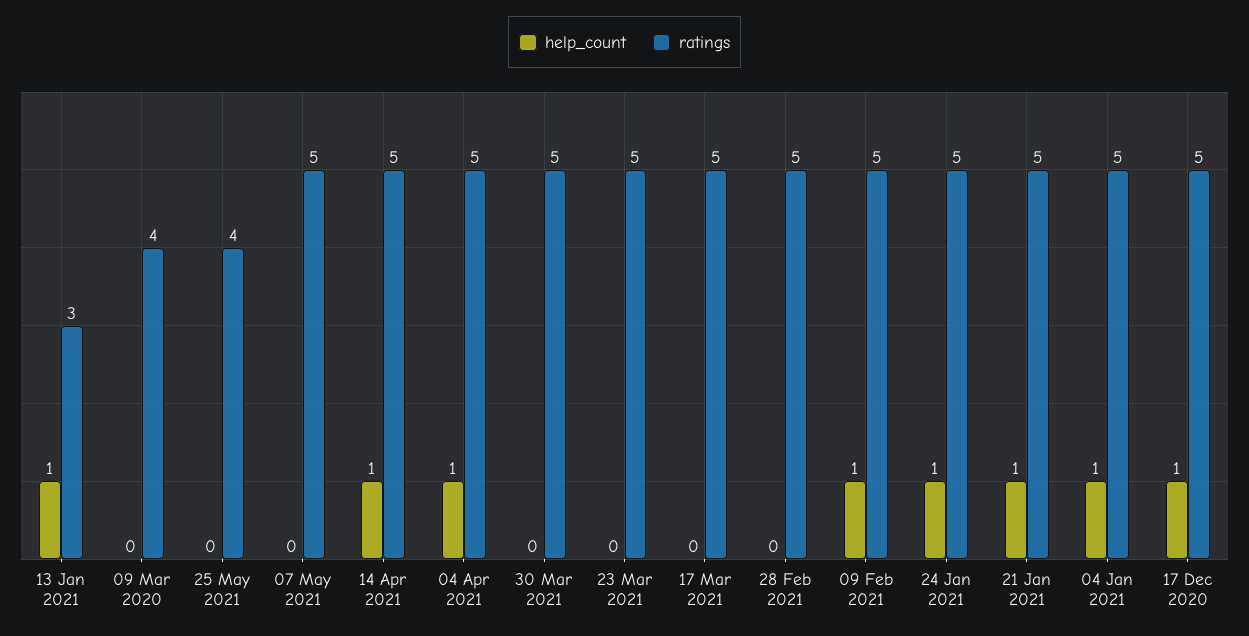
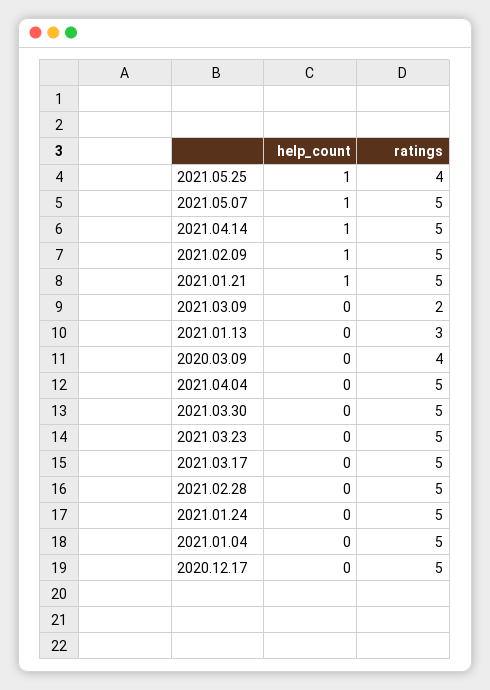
help_count, 13 Jan 2021: 1 -> 0
help_count, 25 May 2021: 0 -> 1
help_count, 07 May 2021: 0 -> 1
help_count, 04 Apr 2021: 1 -> 0
help_count, 24 Jan 2021: 1 -> 0
help_count, 04 Jan 2021: 1 -> 0
help_count, 17 Dec 2020: 1 -> 0
help_count, 2021.03.09: none -> 0
ratings, 2021.03.09: none -> 2

